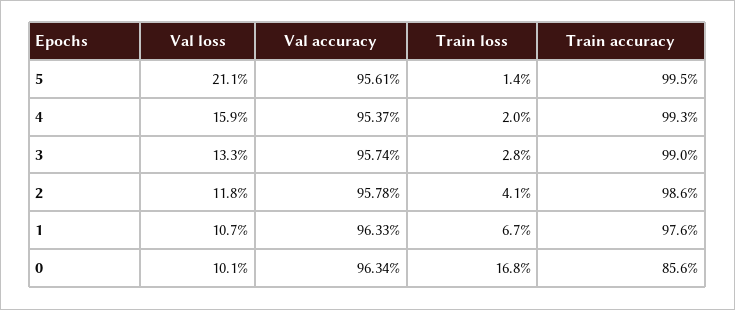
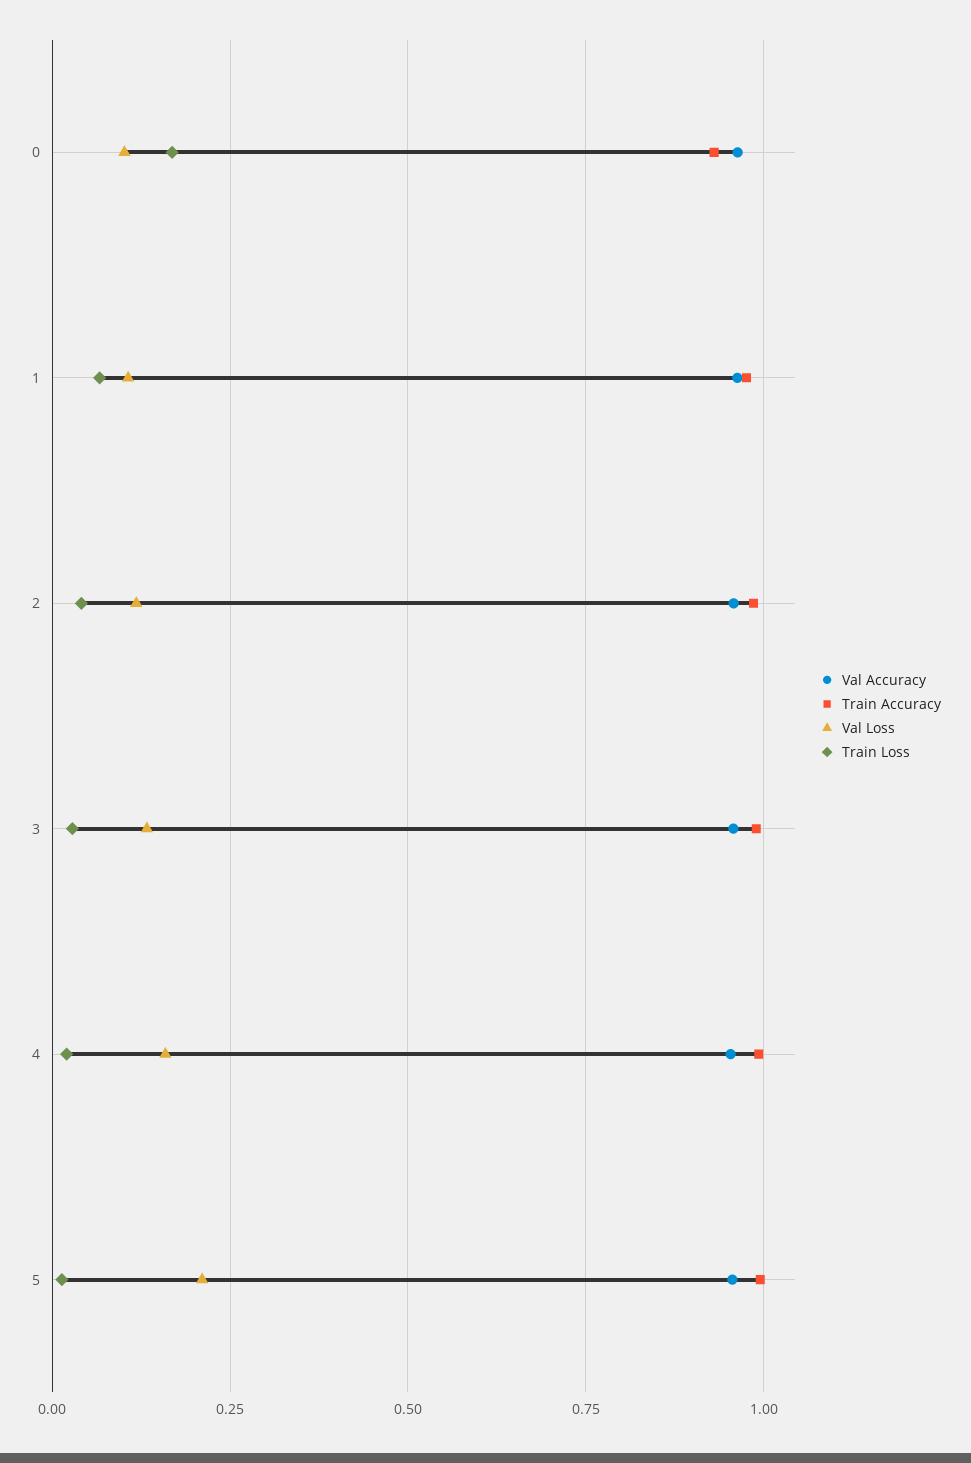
Train accuracy, 0: 0.856 -> 0.925

